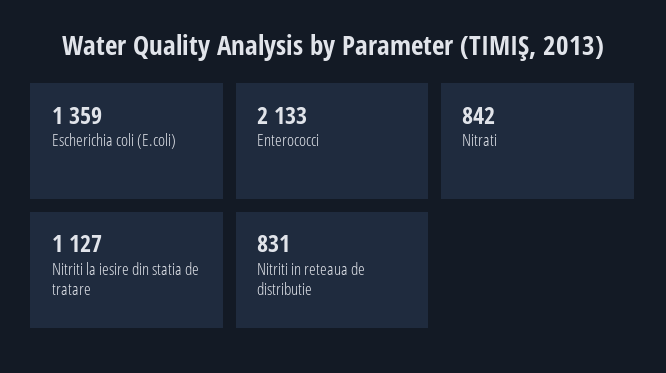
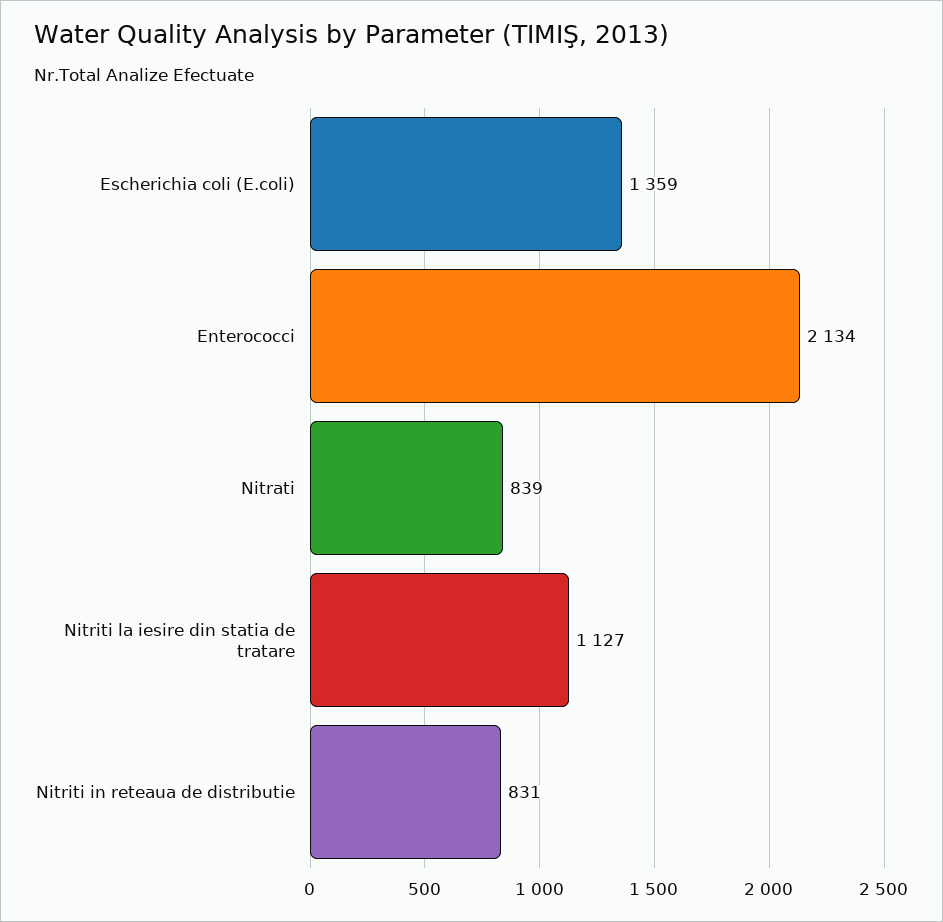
Enterococci: 2133 -> 2134
Nitrati: 842 -> 839

